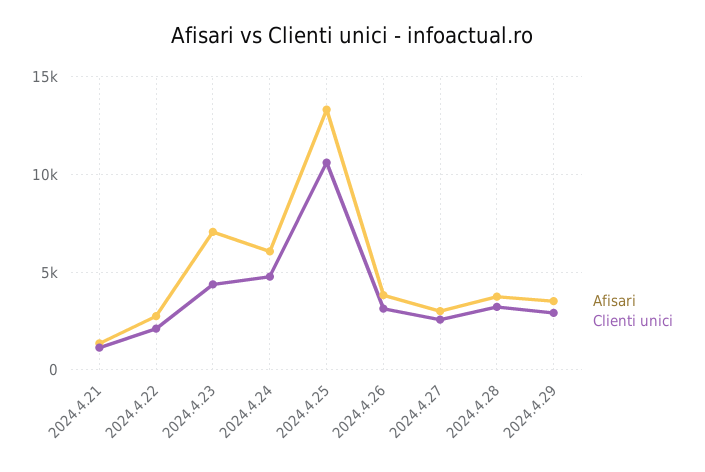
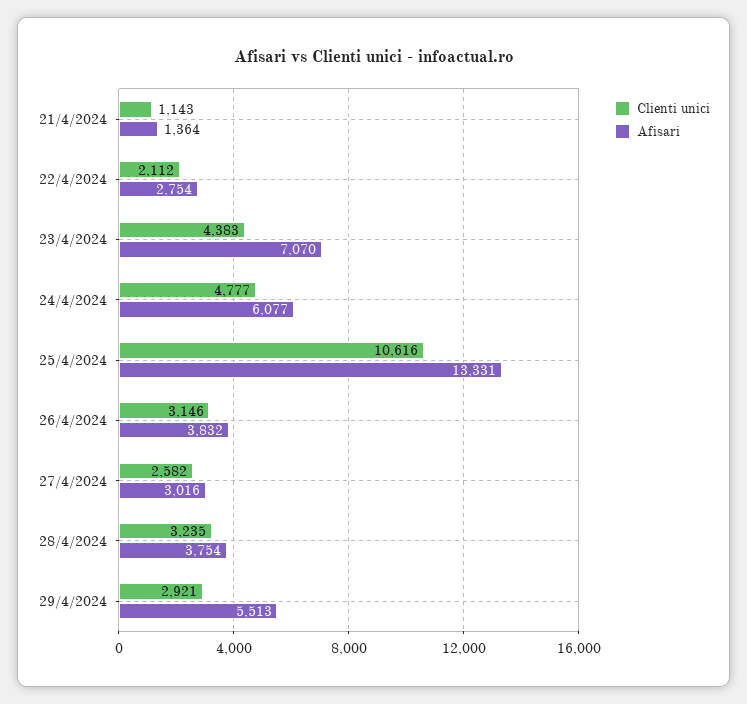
Afisari, 2024.4.29: 3500 -> 5513

